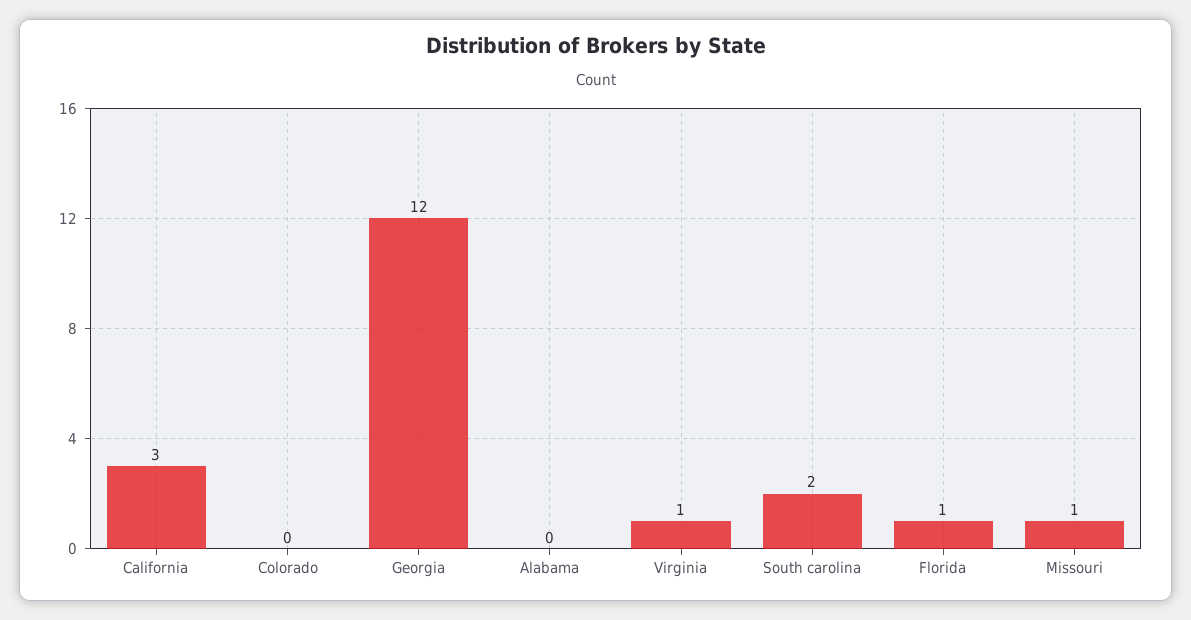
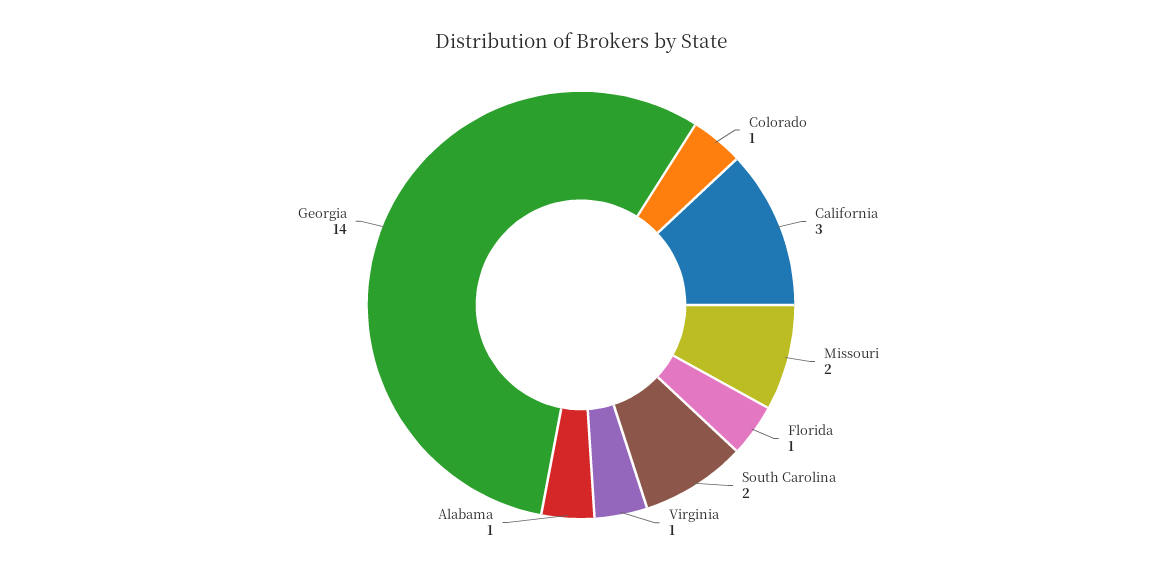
Colorado: 0 -> 1
Georgia: 12 -> 14
Alabama: 0 -> 1
Missouri: 1 -> 2

